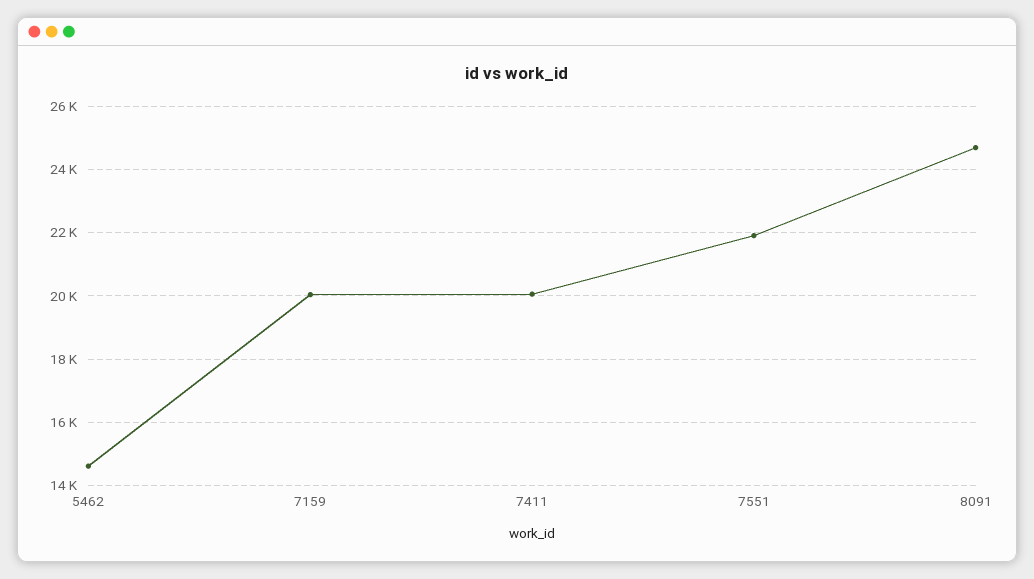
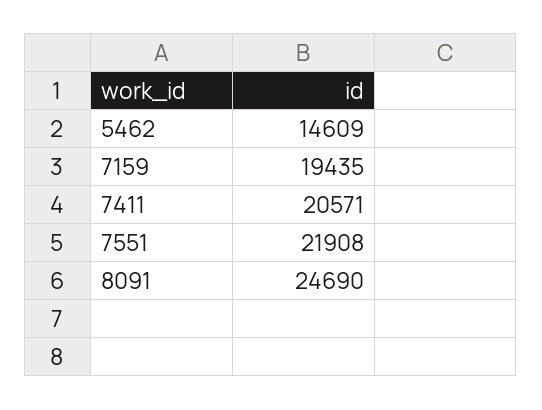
7159: 20000 -> 19435
7411: 20000 -> 20571

